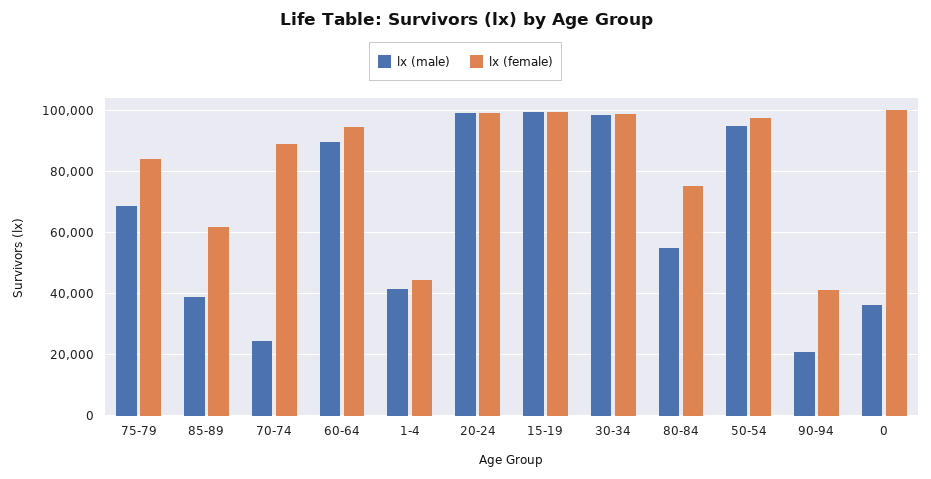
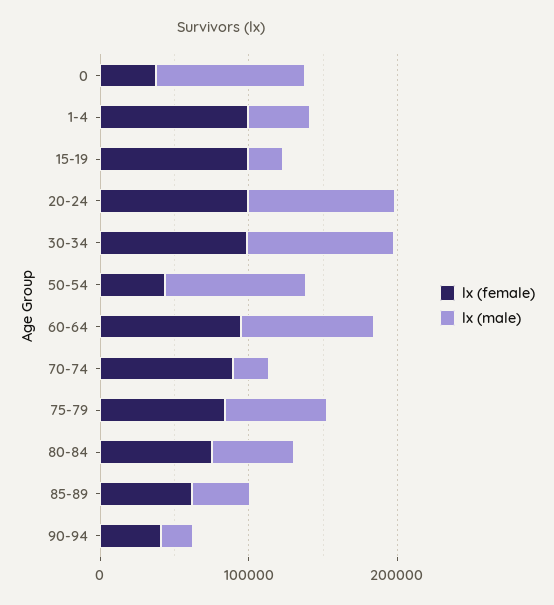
lx (female), 1-4: 44000 -> 100000
lx (male), 15-19: 100000 -> 20000
lx (female), 50-54: 98000 -> 40000
lx (male), 0: 36000 -> 100000
lx (female), 0: 100000 -> 40000

